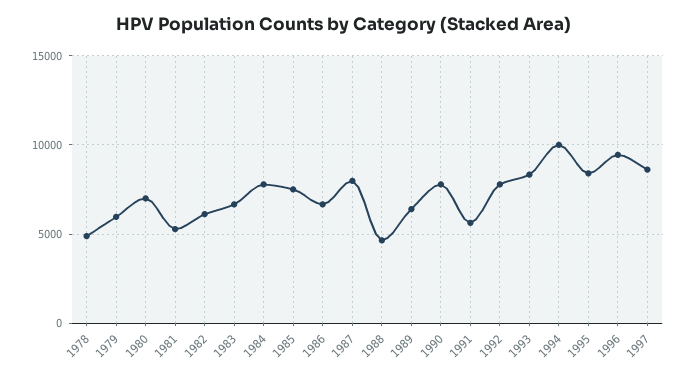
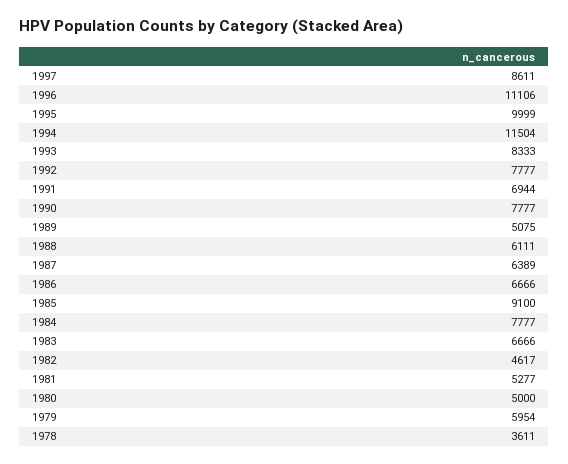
1978: 5000 -> 3611
1980: 7000 -> 5000
1982: 6000 -> 4617
1985: 7500 -> 9100
1987: 8000 -> 6389
1988: 4500 -> 6111
1989: 6500 -> 5075
1991: 5500 -> 6944
1994: 10000 -> 11504
1995: 8500 -> 9999
1996: 9500 -> 11106

